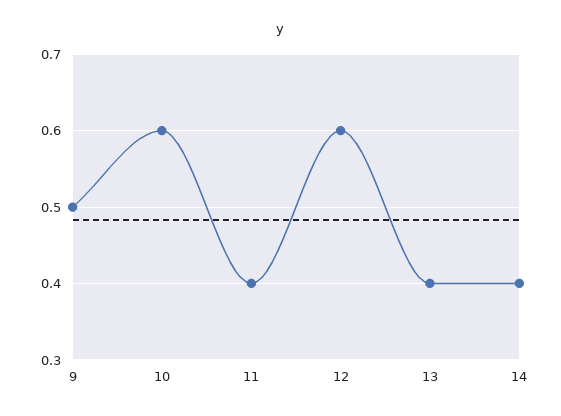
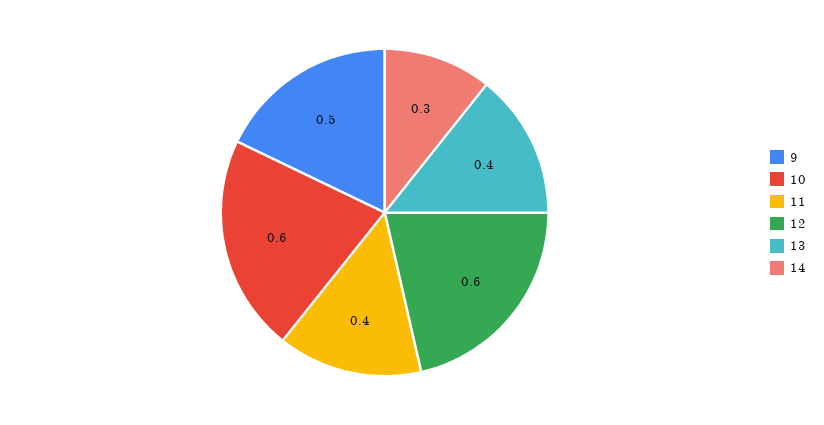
14: 0.4 -> 0.3

